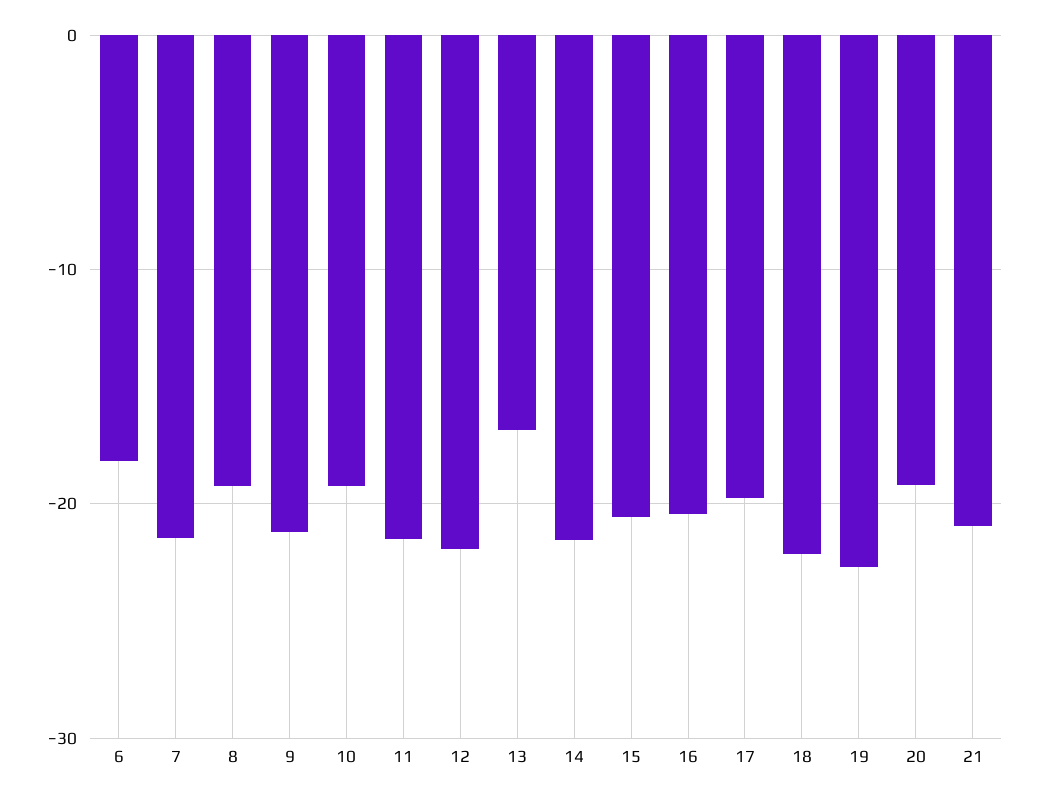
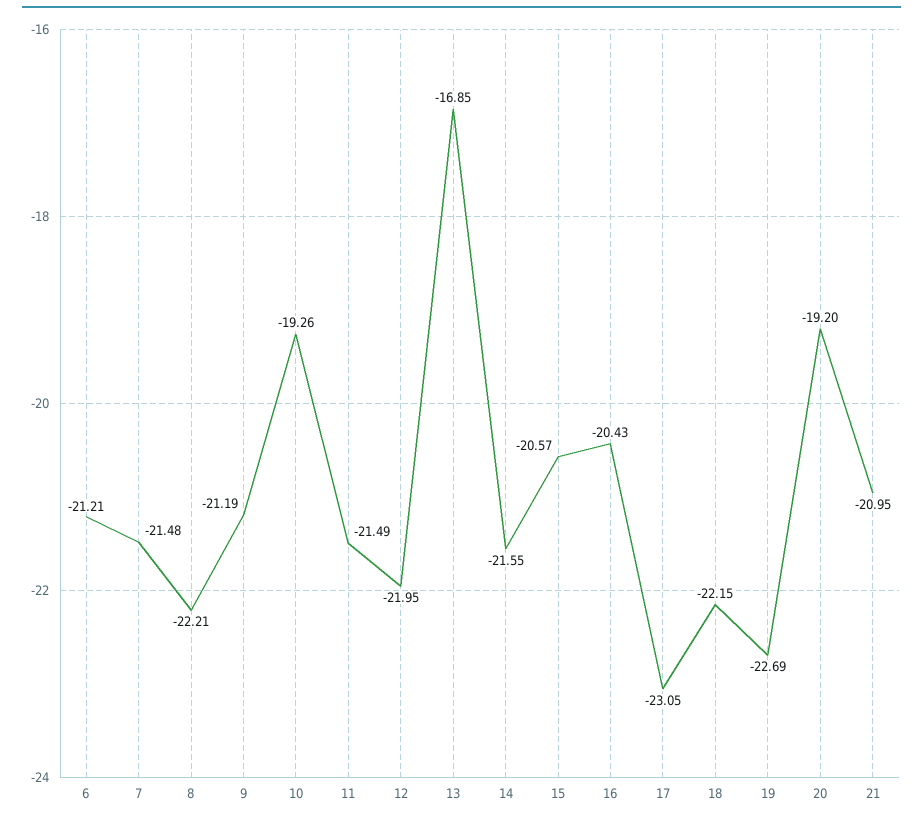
6: -18 -> -21.21
8: -19 -> -22.21
17: -20 -> -23.05

